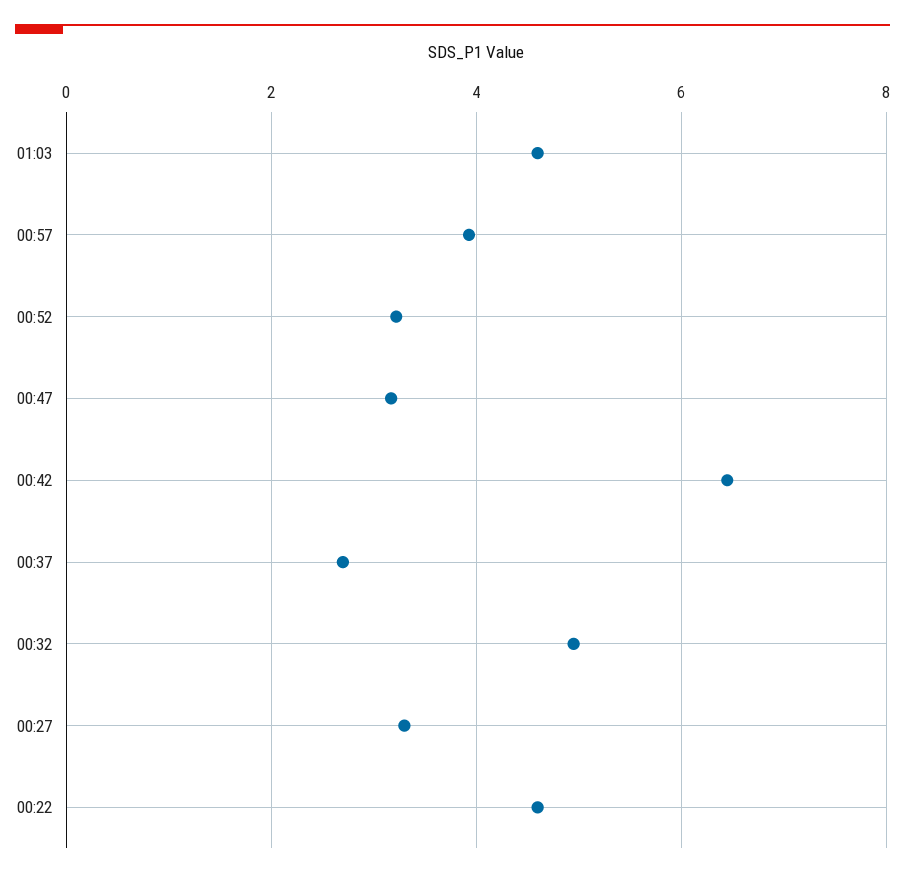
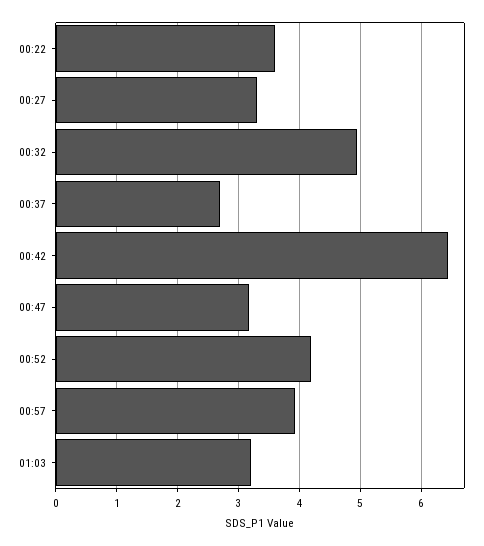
01:03: 4.6 -> 3.2
00:52: 3.2 -> 4.2
00:22: 4.6 -> 3.6

